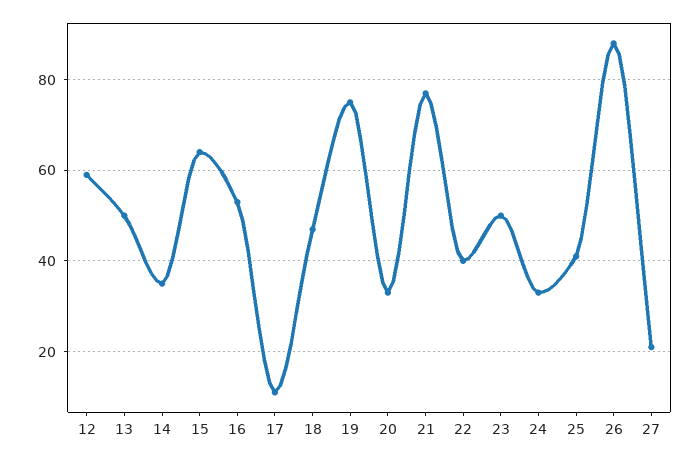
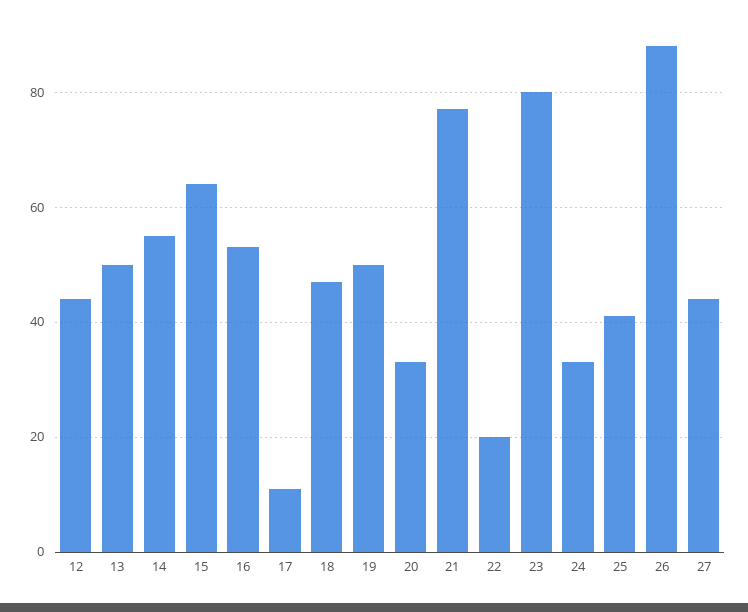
12: 60 -> 45
14: 35 -> 55
19: 75 -> 50
22: 40 -> 20
23: 50 -> 80
27: 20 -> 45

